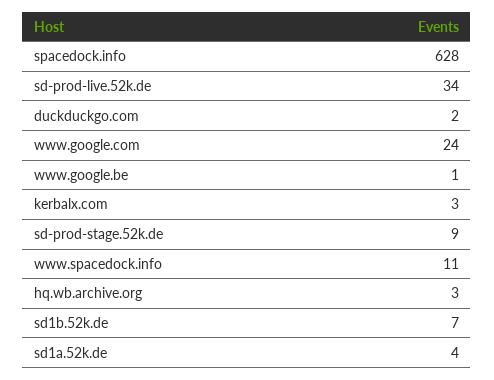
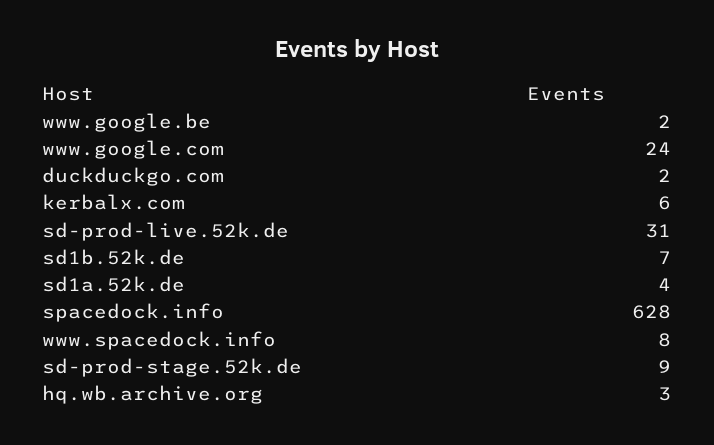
sd-prod-live.52k.de: 34 -> 31
www.google.be: 1 -> 2
kerbalx.com: 3 -> 6
www.spacedock.info: 11 -> 8

